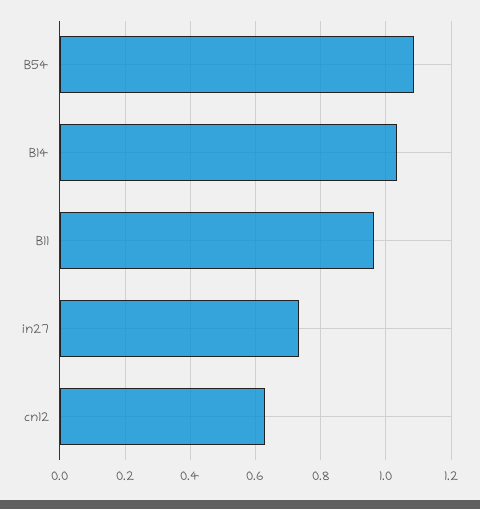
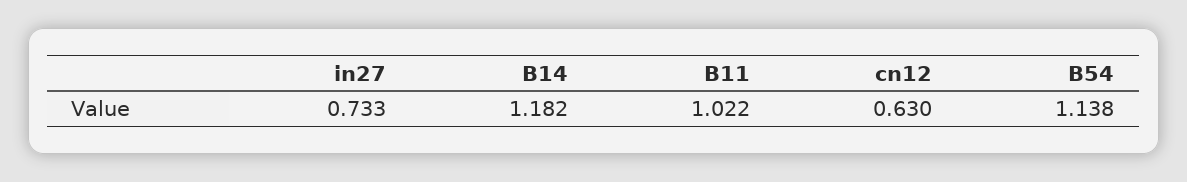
B54: 1.08 -> 1.138
B14: 1.04 -> 1.182
B11: 0.96 -> 1.022

